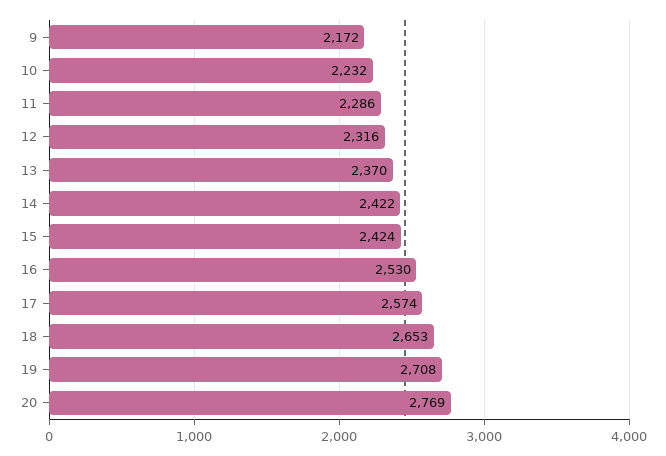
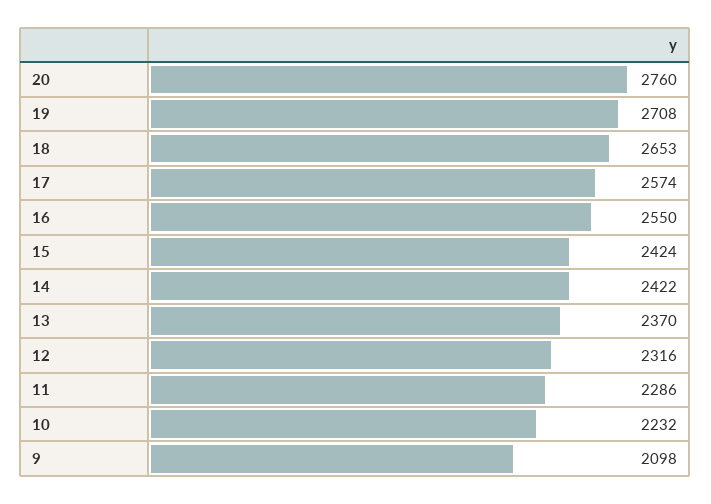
9: 2172 -> 2098
16: 2530 -> 2550
20: 2769 -> 2760

